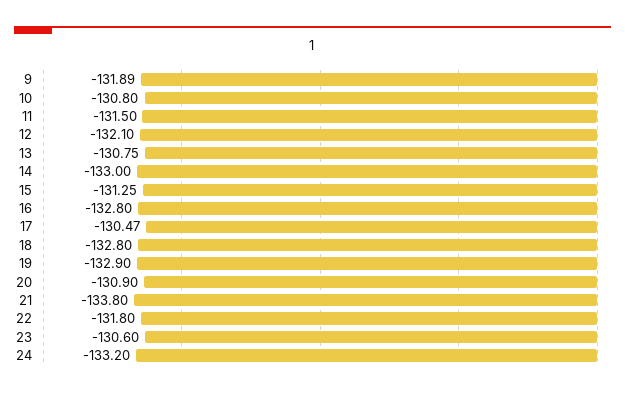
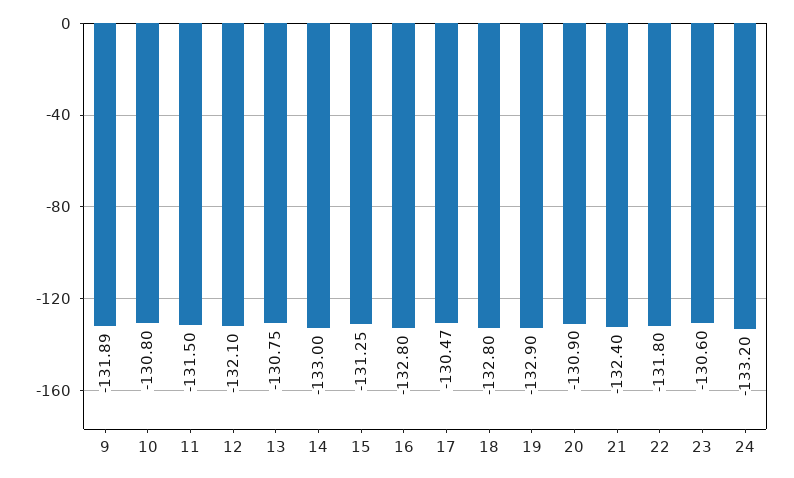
21: -133.8 -> -132.4

